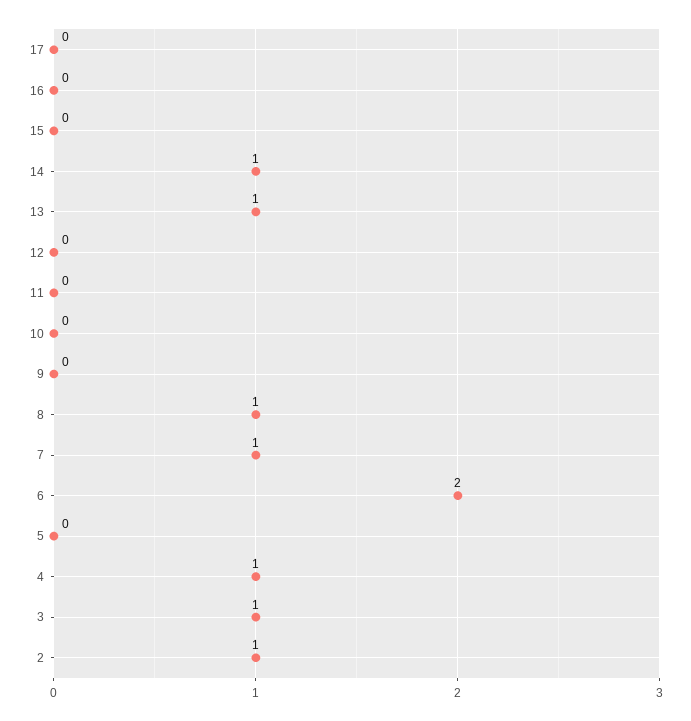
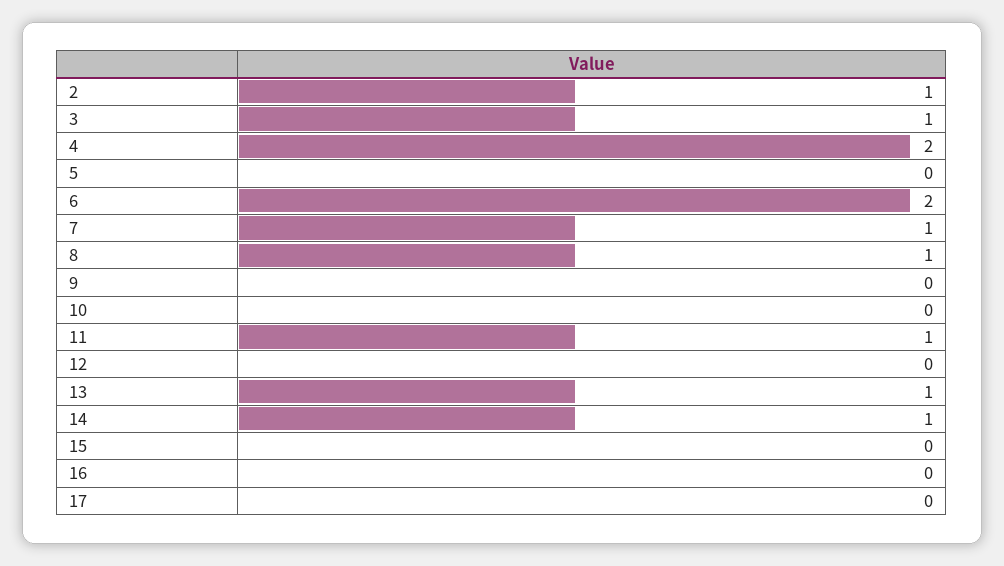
11: 0 -> 1
4: 1 -> 2

